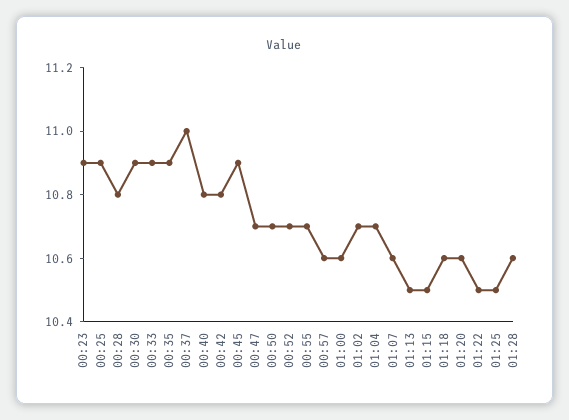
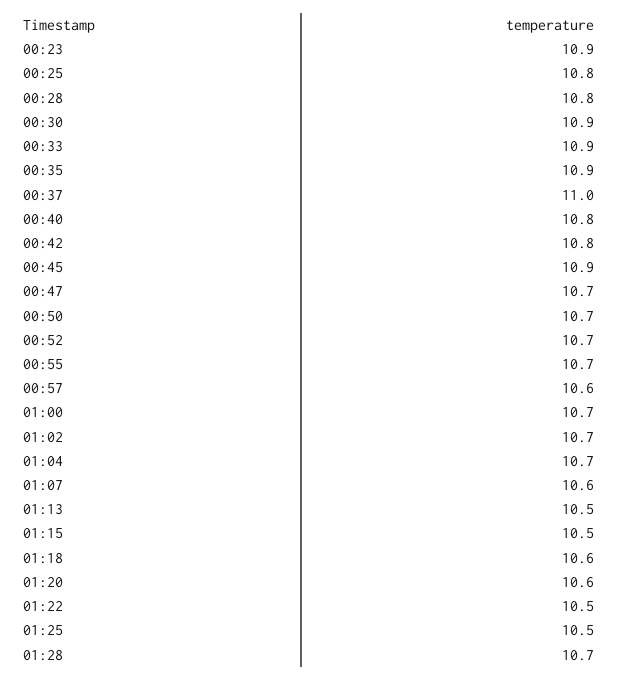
00:25: 10.9 -> 10.8
01:00: 10.6 -> 10.7
01:28: 10.6 -> 10.7

